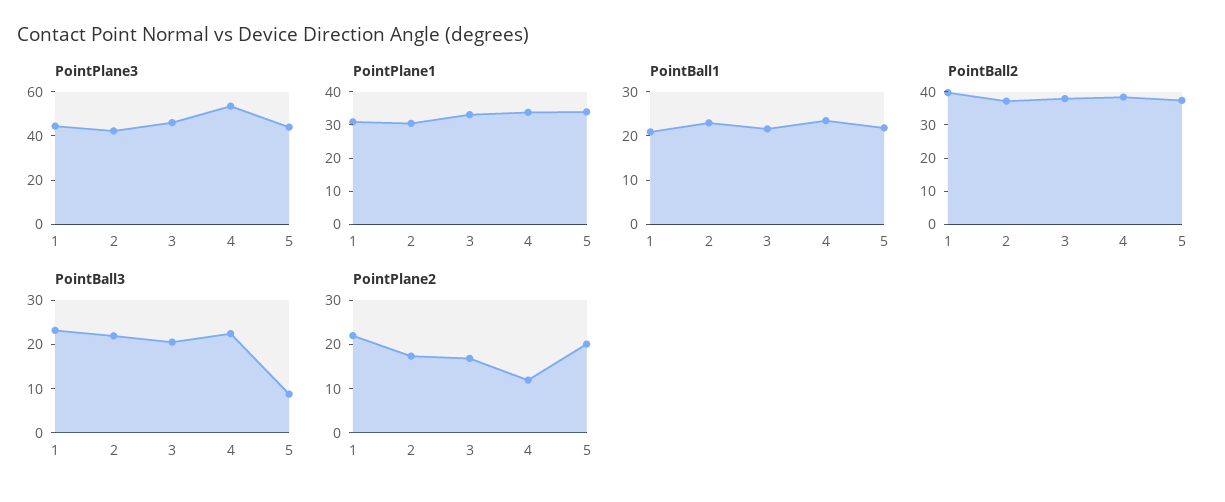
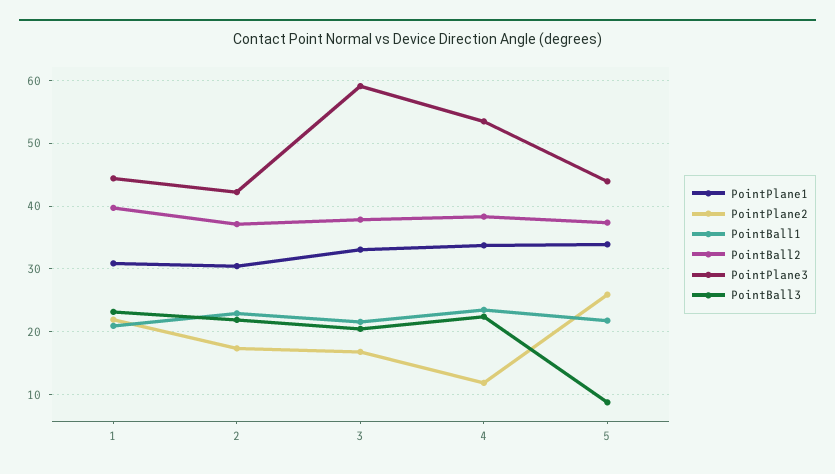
PointPlane3, 3: 45 -> 59
PointPlane2, 5: 20 -> 26

